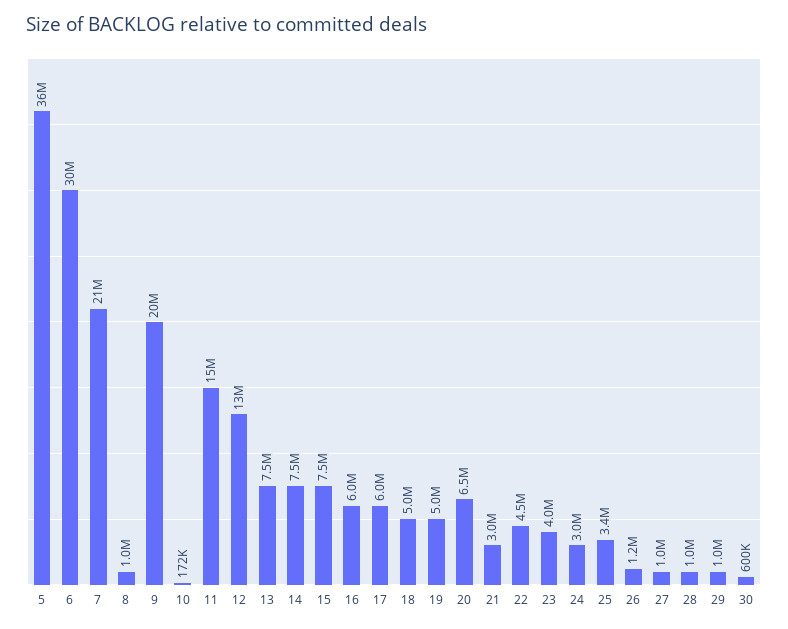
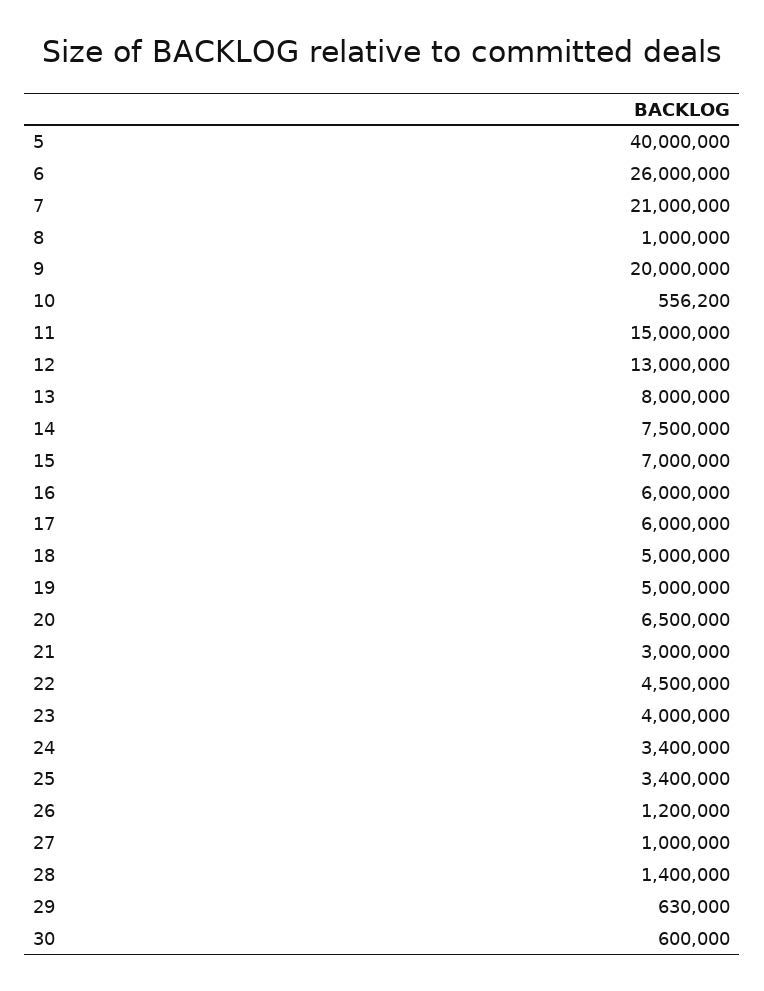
5: 36000000 -> 40000000
6: 30000000 -> 26000000
10: 172000 -> 556200
13: 7500000 -> 8000000
15: 7500000 -> 7000000
24: 3000000 -> 3400000
28: 1000000 -> 1400000
29: 1000000 -> 630000

